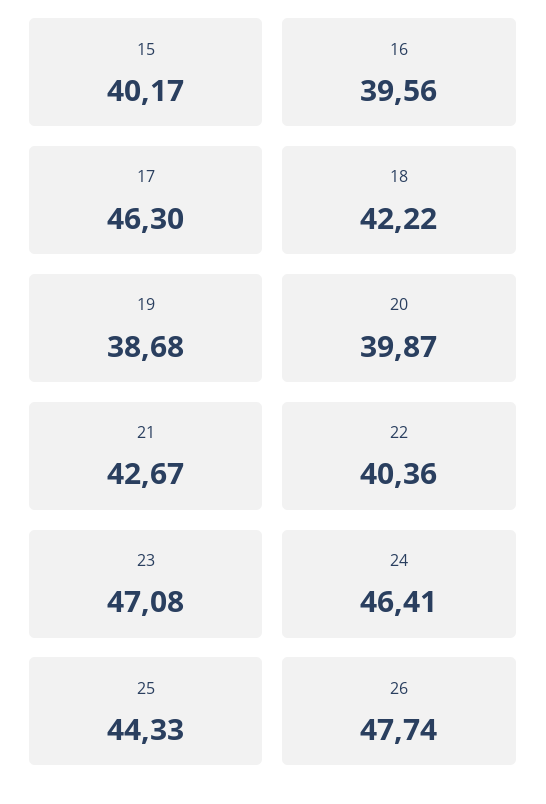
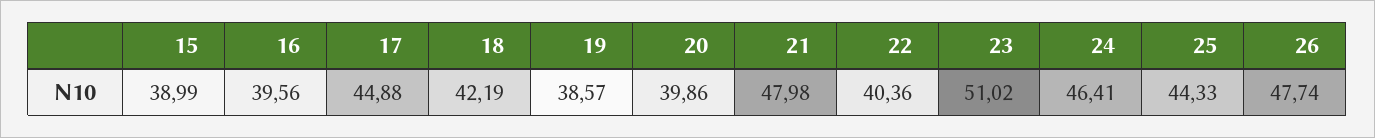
15: 40.17 -> 38.99
17: 46.3 -> 44.88
18: 42.22 -> 42.19
19: 38.68 -> 38.57
20: 39.87 -> 39.86
21: 42.67 -> 47.98
23: 47.08 -> 51.02

